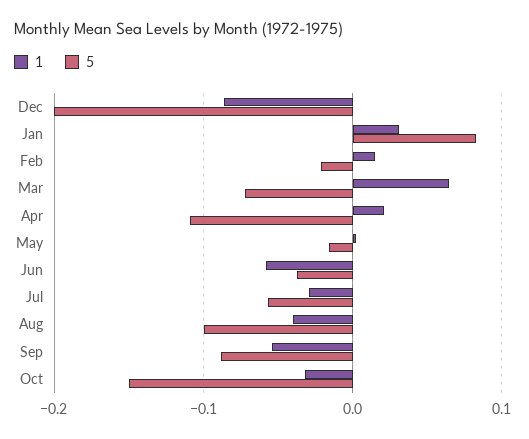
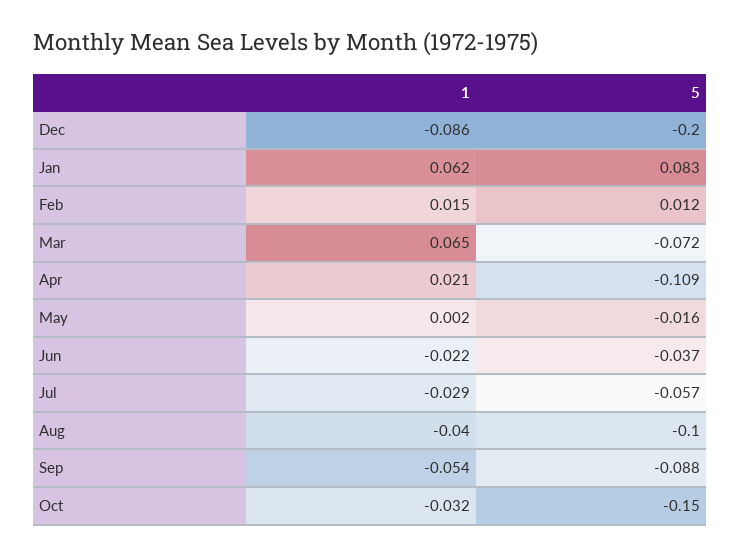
1, Jan: 0.03 -> 0.062
5, Feb: -0.02 -> 0.012
1, Jun: -0.06 -> -0.022

